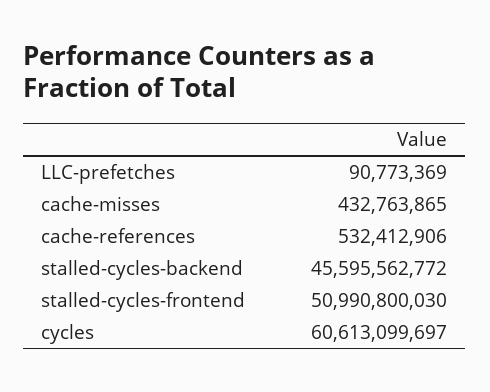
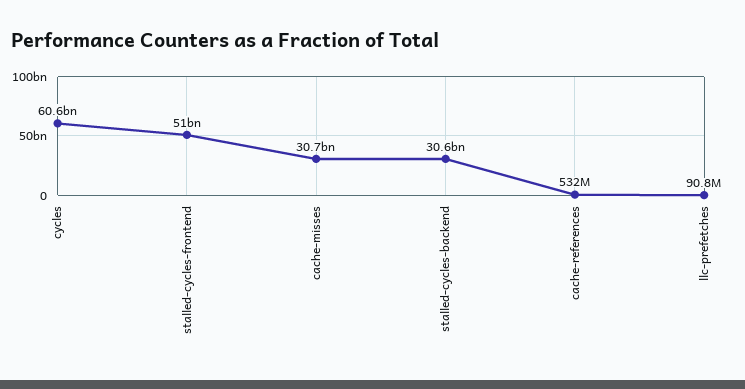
cache-misses: 432763865 -> 30700000000
stalled-cycles-backend: 45595562772 -> 30600000000

